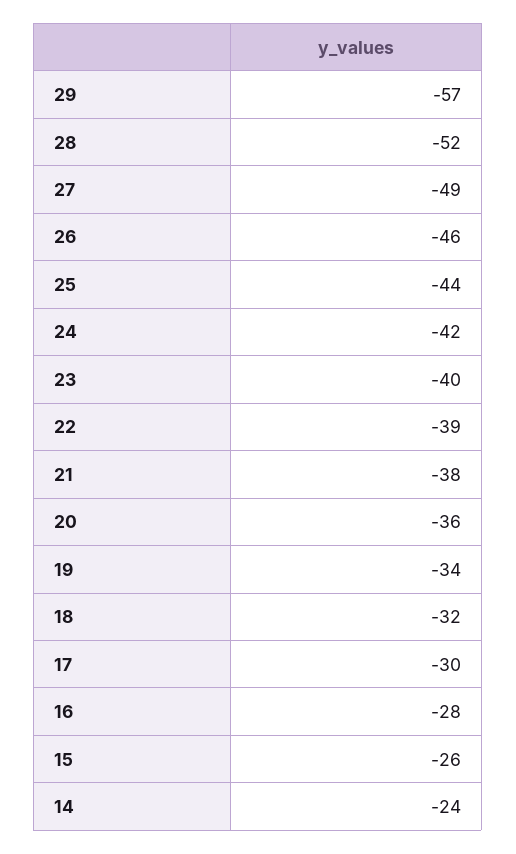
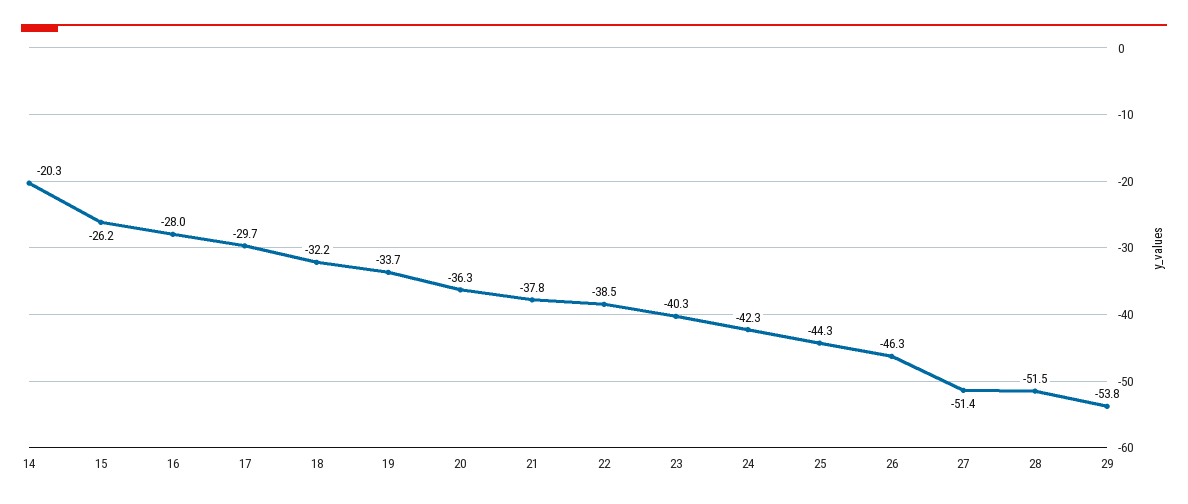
29: -57 -> -53.8
27: -49 -> -51.4
14: -24 -> -20.3

